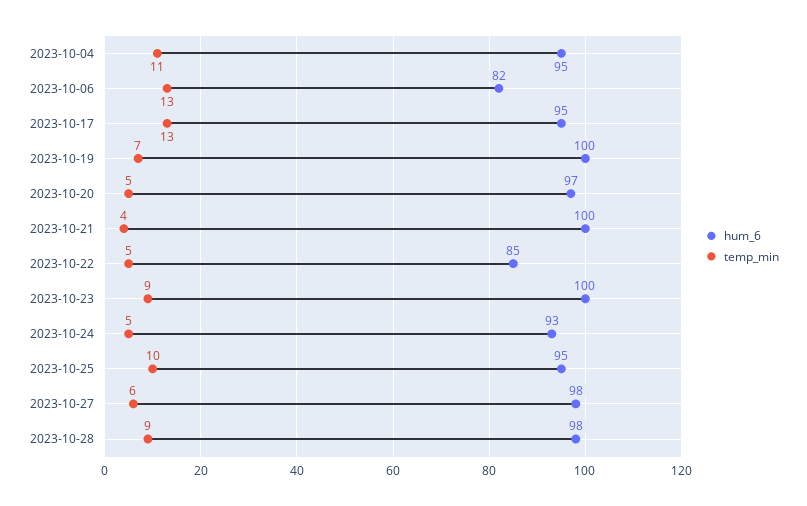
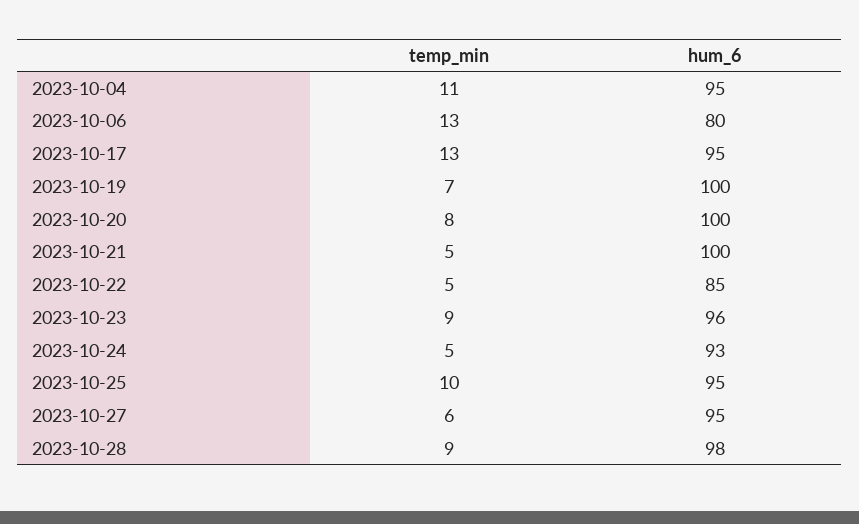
hum_6, 2023-10-06: 82 -> 80
hum_6, 2023-10-20: 97 -> 100
temp_min, 2023-10-20: 5 -> 8
temp_min, 2023-10-21: 4 -> 5
hum_6, 2023-10-23: 100 -> 96
hum_6, 2023-10-27: 98 -> 95

